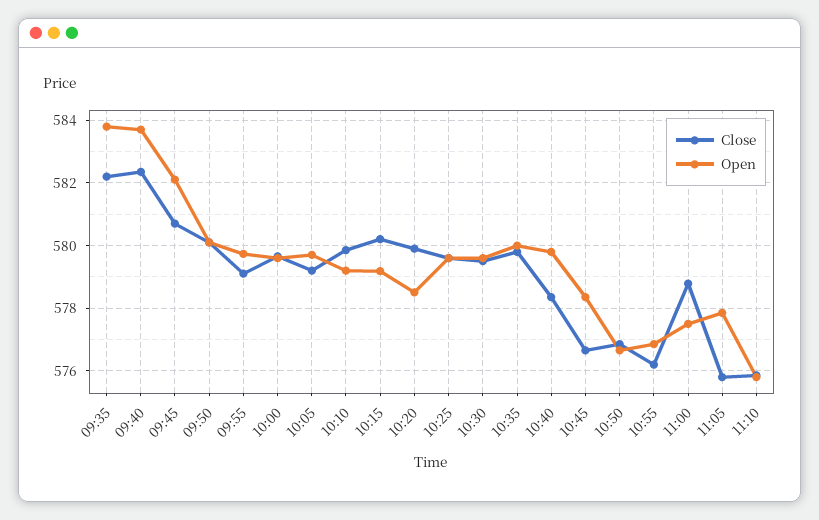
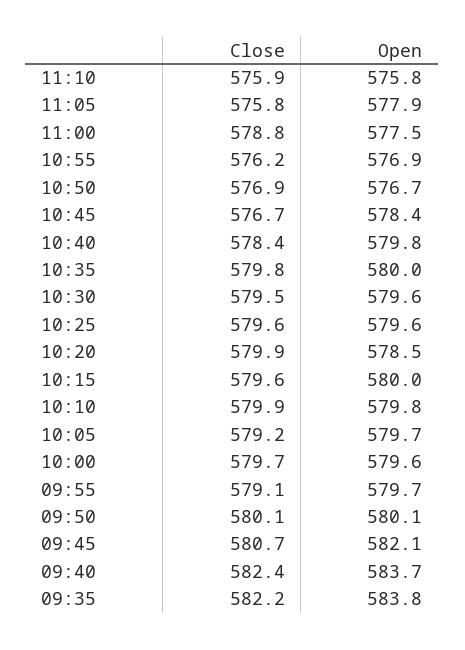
Open, 10:10: 579.2 -> 579.8
Close, 10:15: 580.2 -> 579.6
Open, 10:15: 579.2 -> 580

